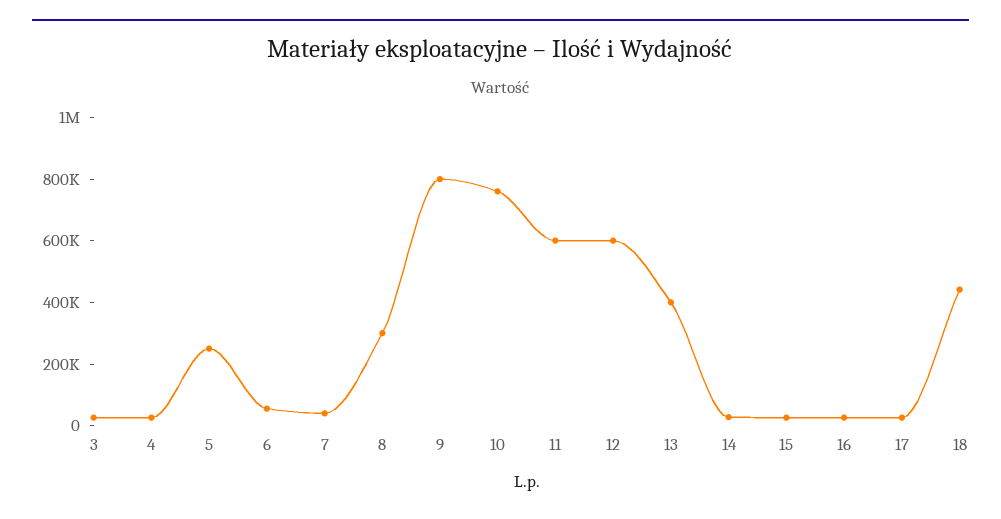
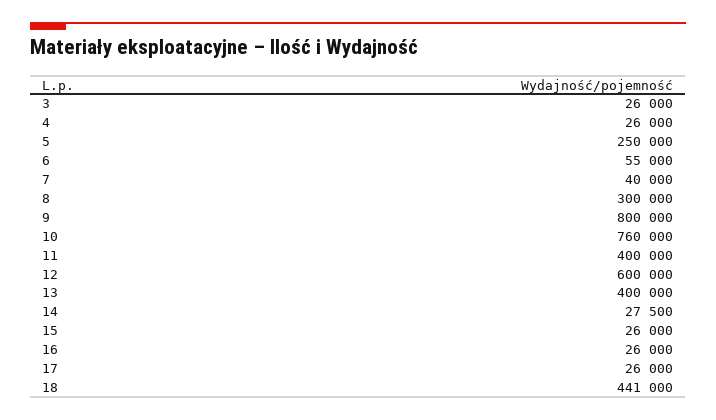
11: 600000 -> 400000

